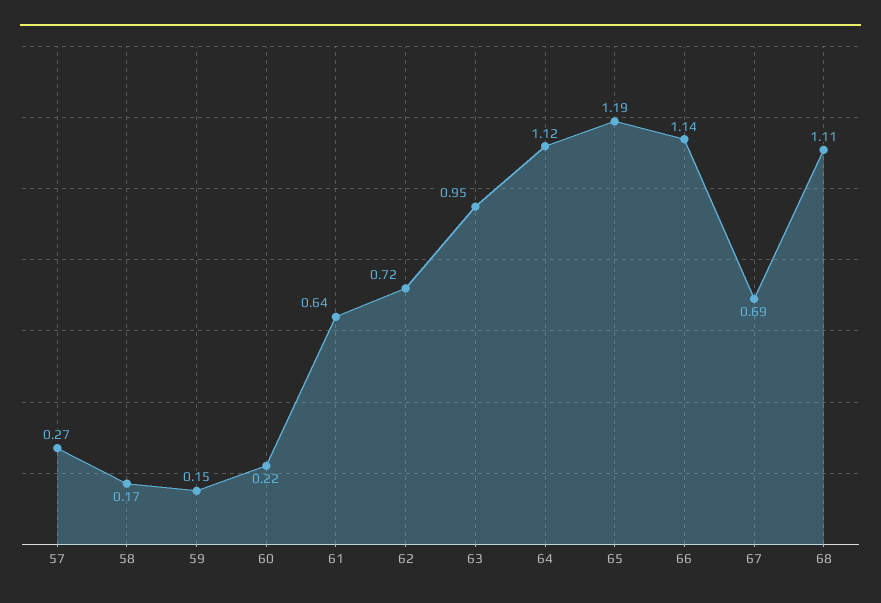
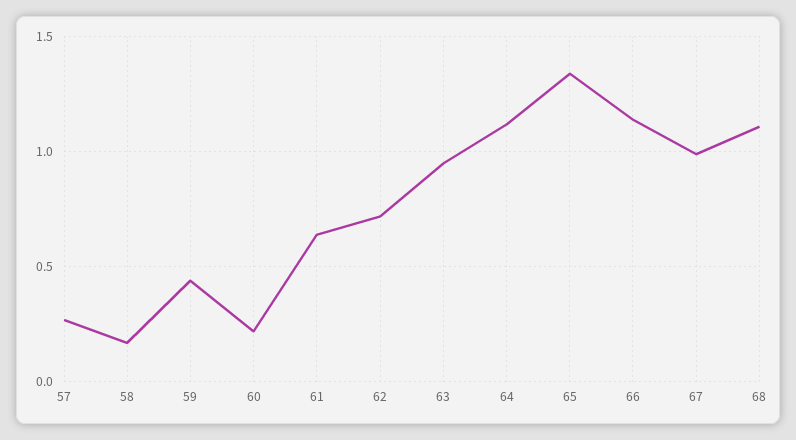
59: 0.15 -> 0.45
65: 1.19 -> 1.35
67: 0.69 -> 1

